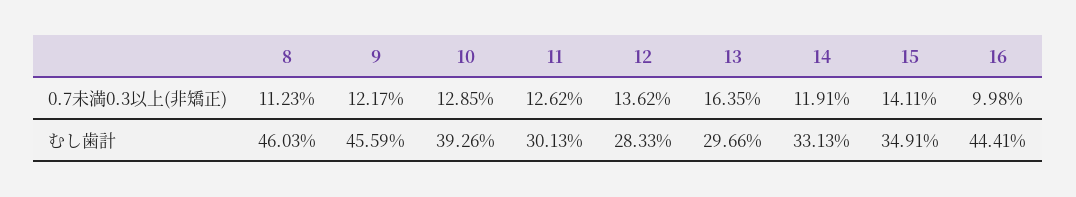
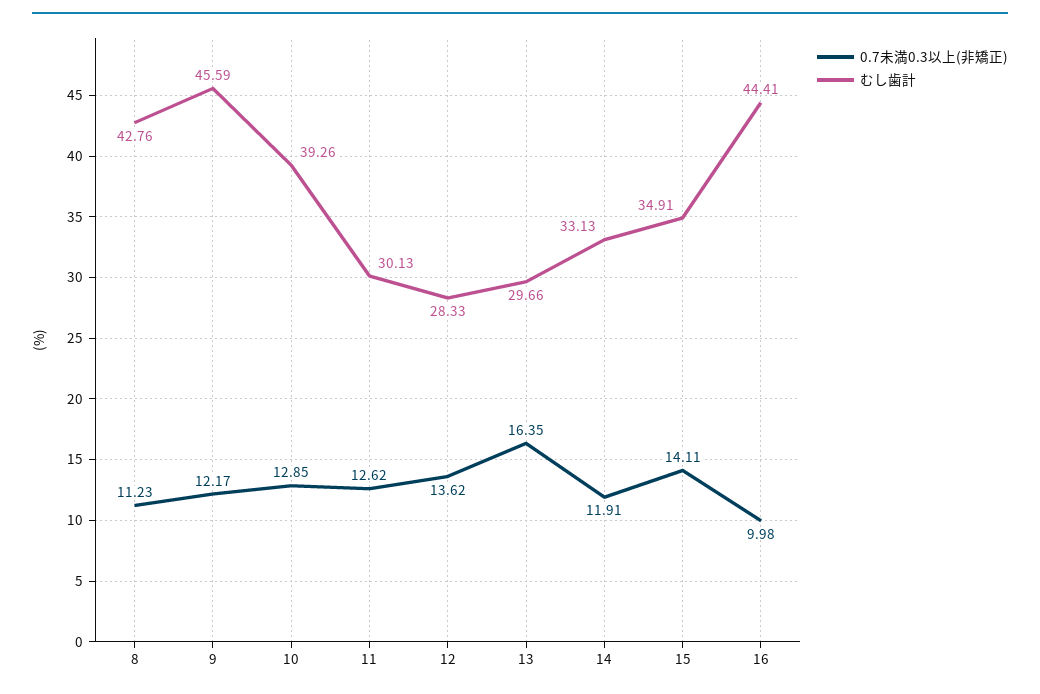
むし歯計, 8: 46.03 -> 42.76

